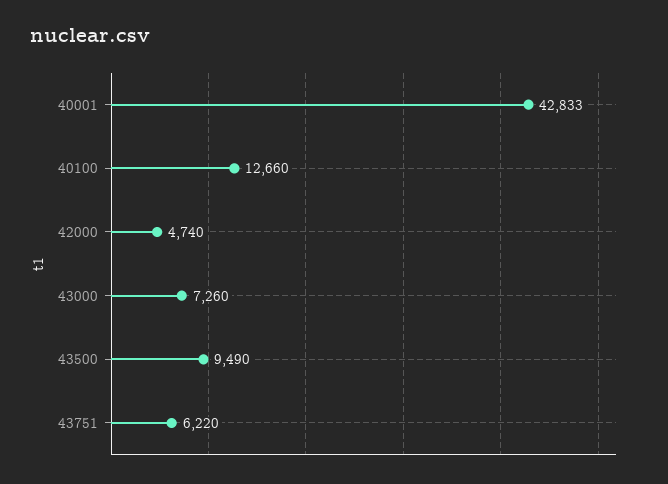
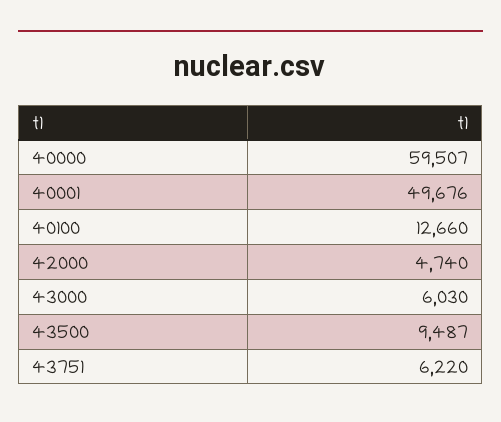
40001: 42833 -> 49676
43000: 7260 -> 6030
43500: 9490 -> 9487
40000: none -> 59507

